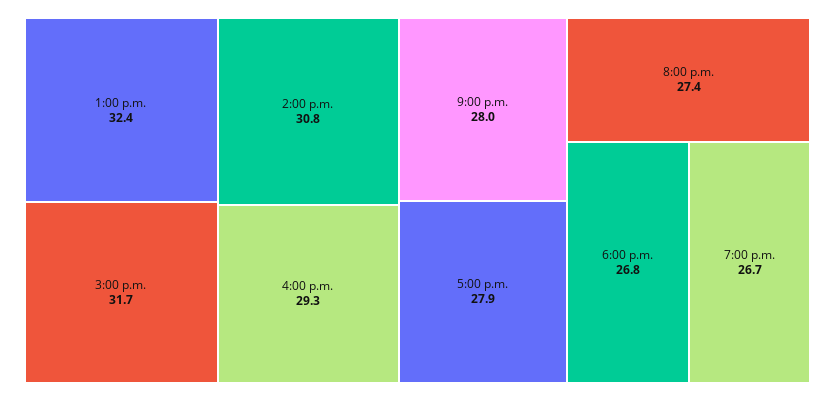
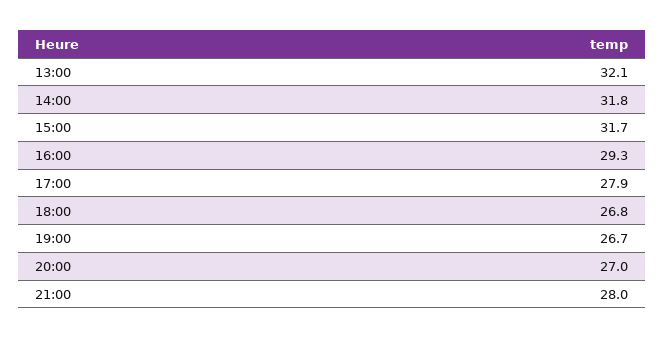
1:00 p.m.: 32.4 -> 32.1
2:00 p.m.: 30.8 -> 31.8
8:00 p.m.: 27.4 -> 27

